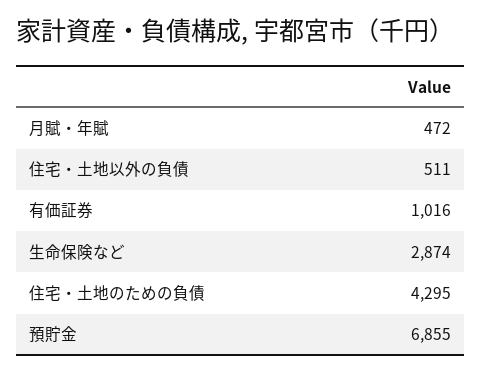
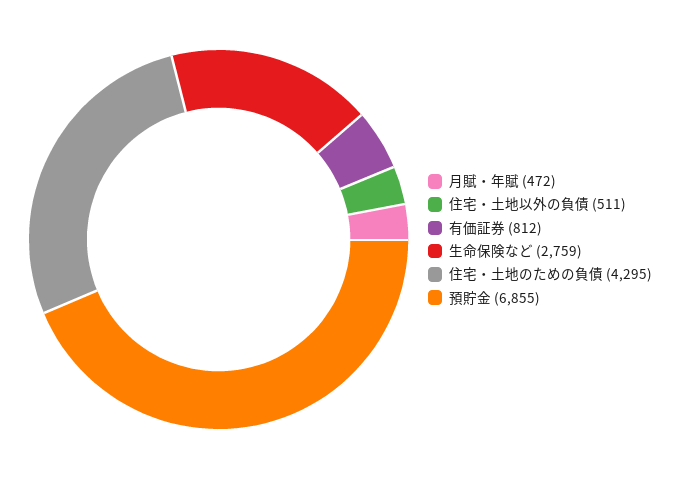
有価証券: 1016 -> 812
生命保険など: 2874 -> 2759

